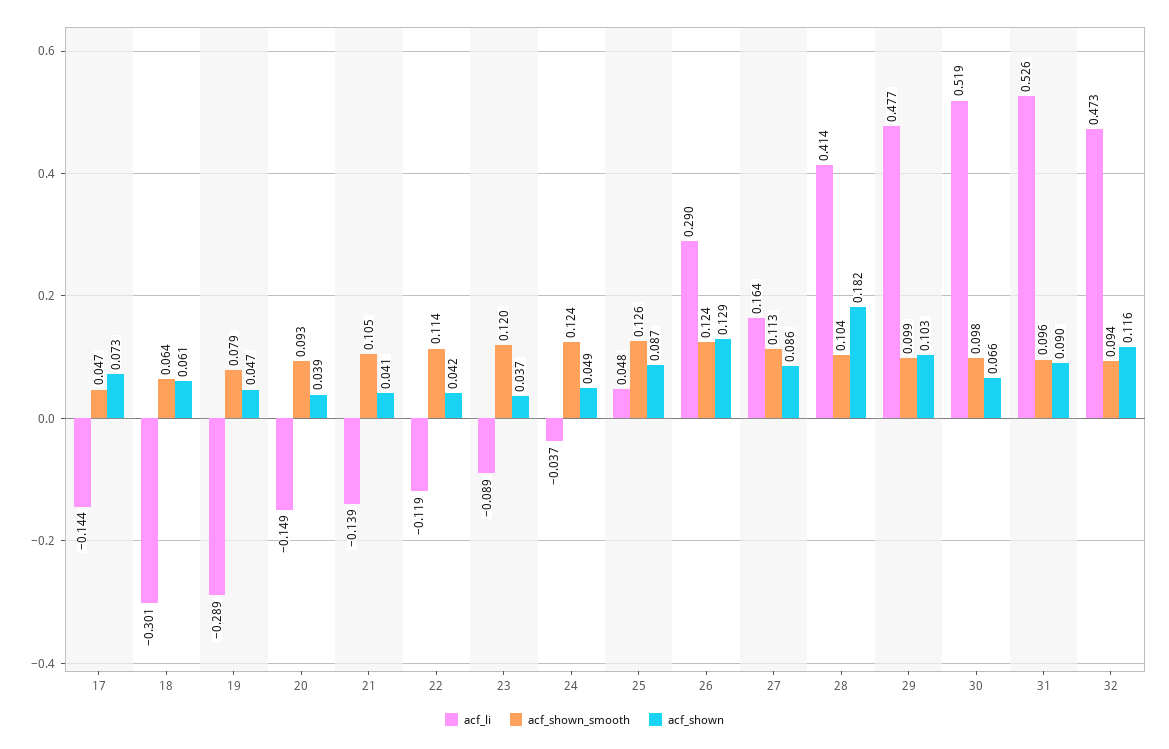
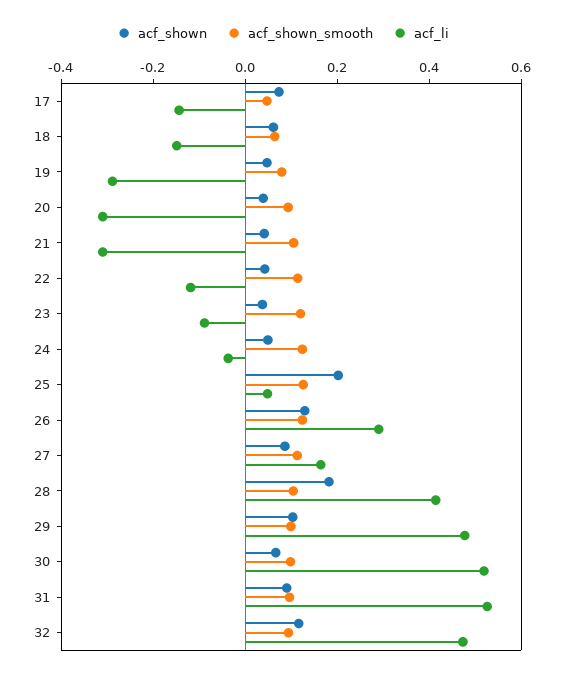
acf_li, 18: -0.301 -> -0.15
acf_li, 20: -0.149 -> -0.3
acf_li, 21: -0.139 -> -0.3
acf_shown, 25: 0.087 -> 0.2

